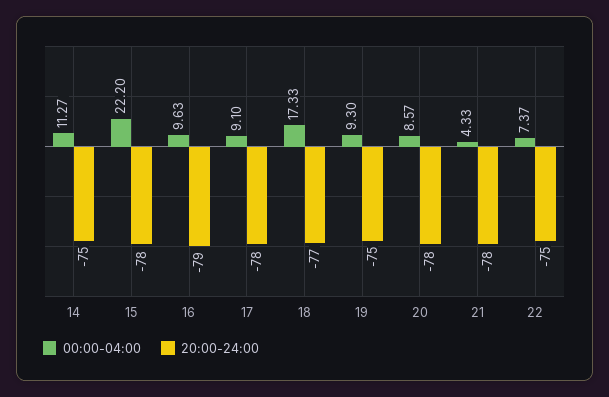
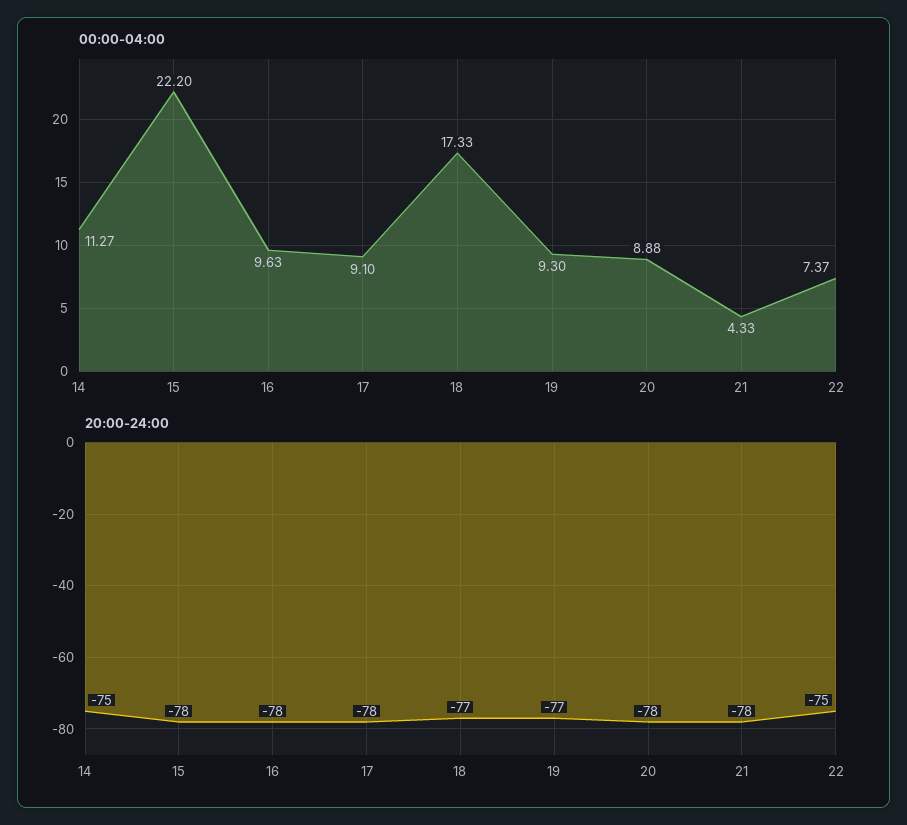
20:00-24:00, 16: -79 -> -78
20:00-24:00, 19: -75 -> -77
00:00-04:00, 20: 8.57 -> 8.88

